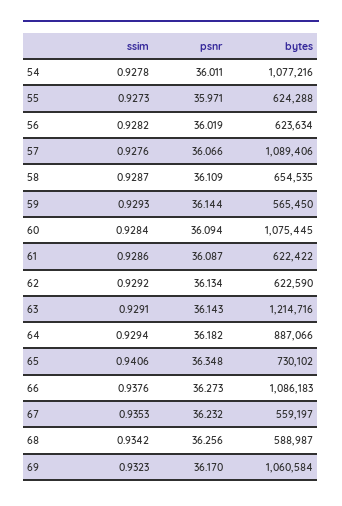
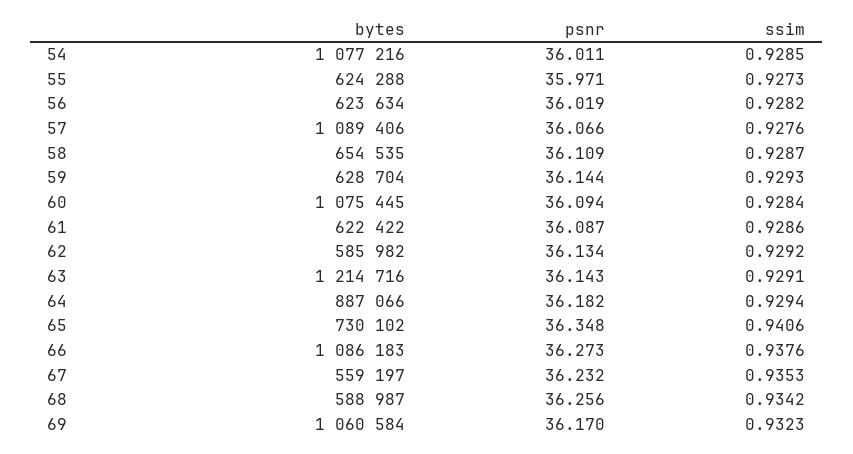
ssim, 54: 0.9278 -> 0.9285
bytes, 59: 565450 -> 628704
bytes, 62: 622590 -> 585982

